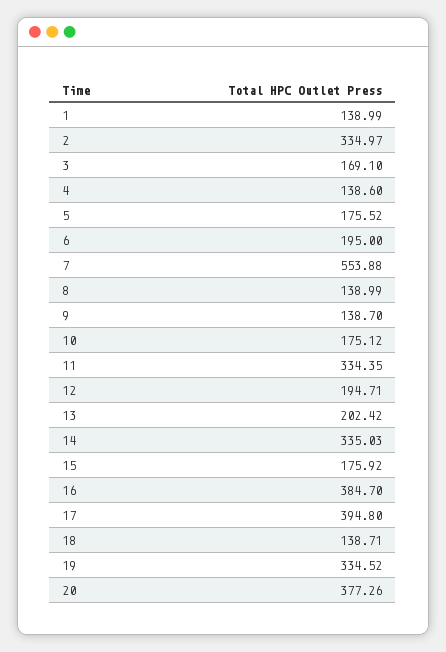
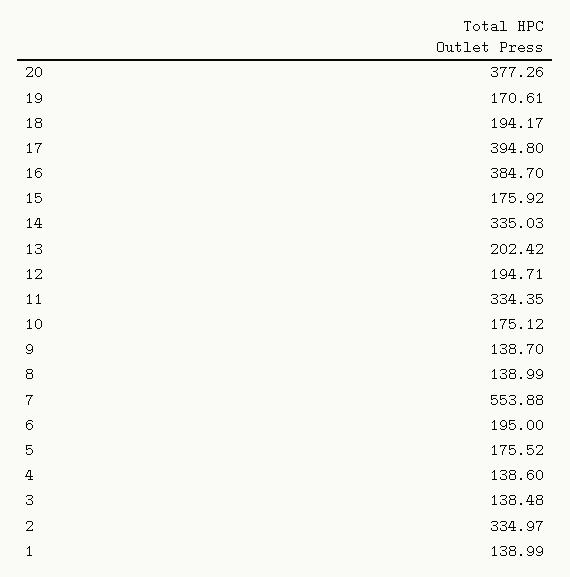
3: 169.1 -> 138.48
18: 138.71 -> 194.17
19: 334.52 -> 170.61

